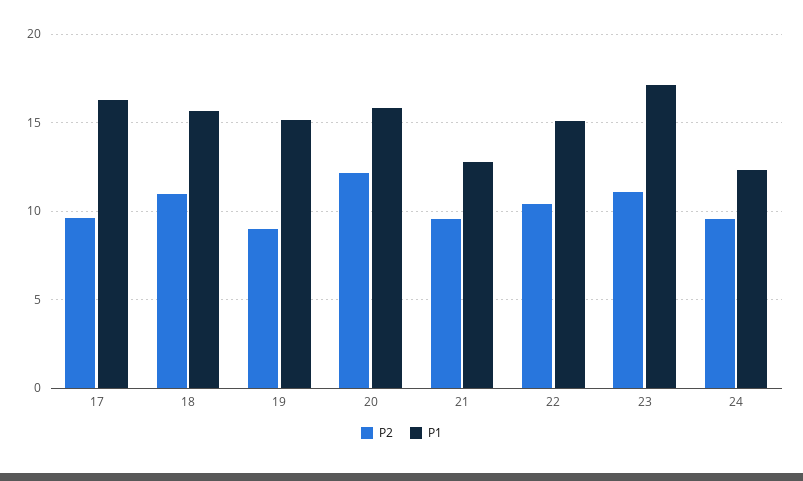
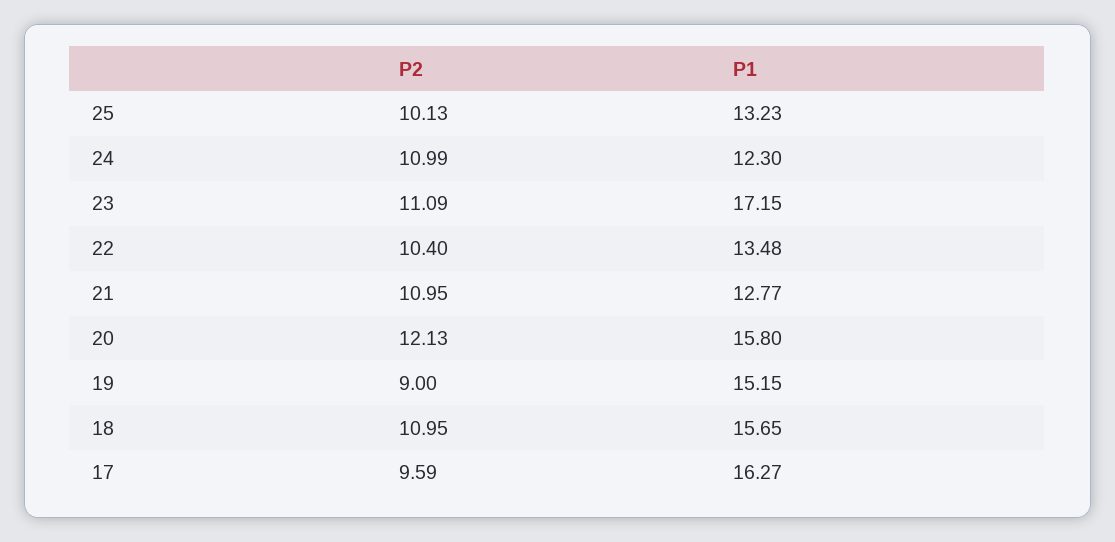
P2, 21: 9.5 -> 10.95
P1, 22: 15 -> 13.48
P2, 24: 9.5 -> 10.99
P2, 25: none -> 10.13
P1, 25: none -> 13.23

